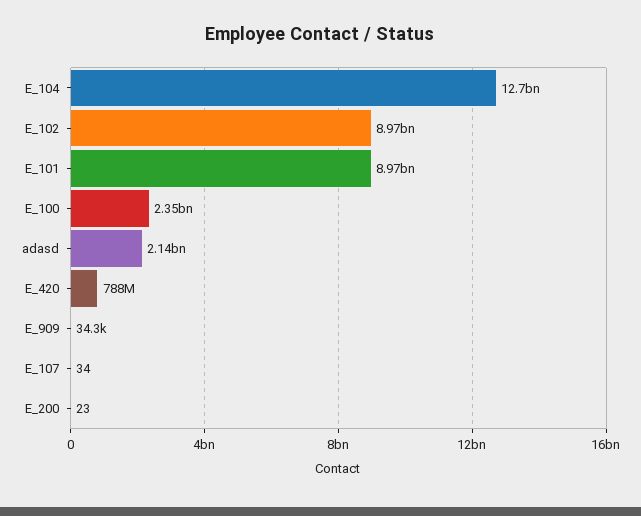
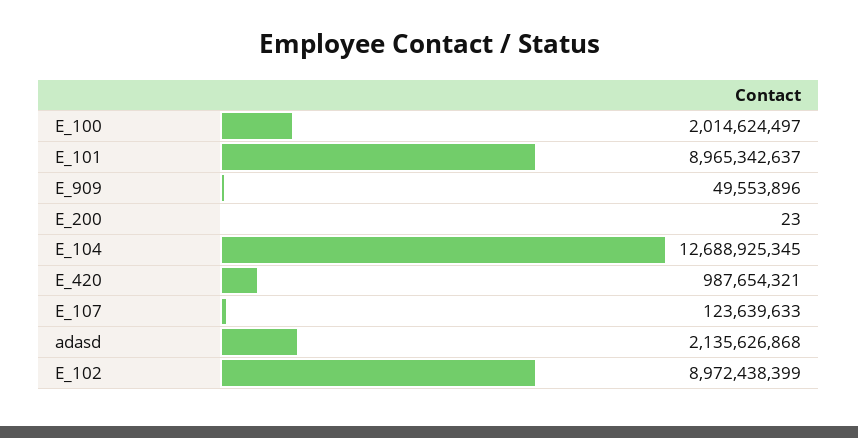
E_100: 2350000000 -> 2014624497
E_420: 788000000 -> 987654321
E_909: 34300 -> 49553896
E_107: 34 -> 123639633

